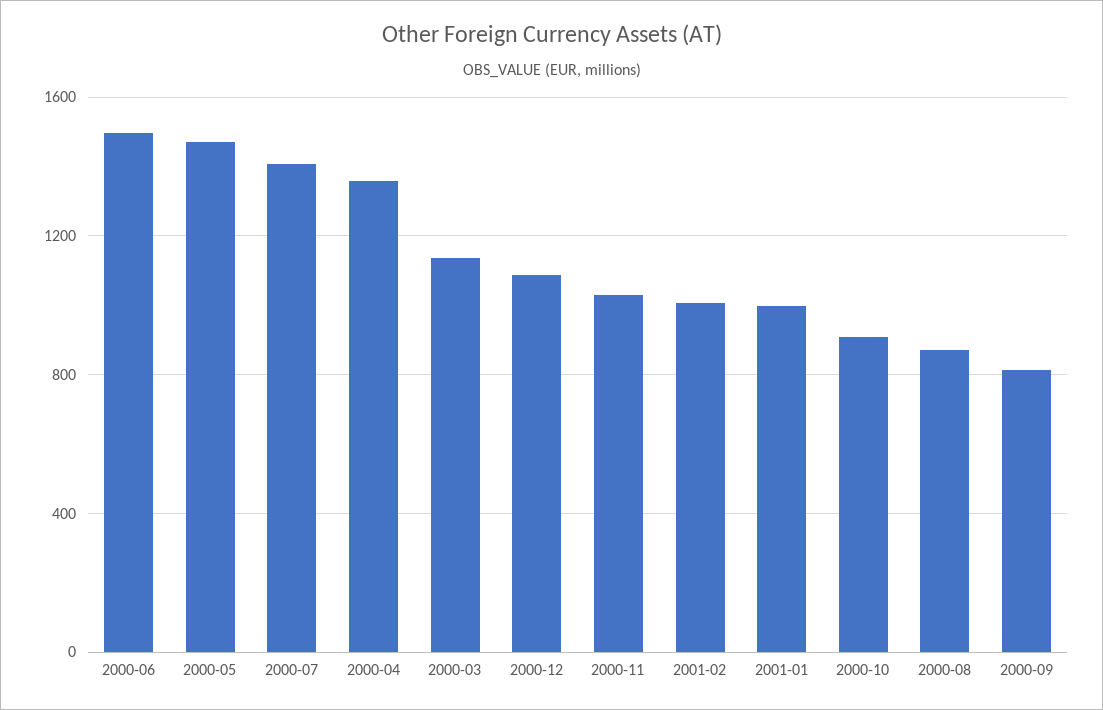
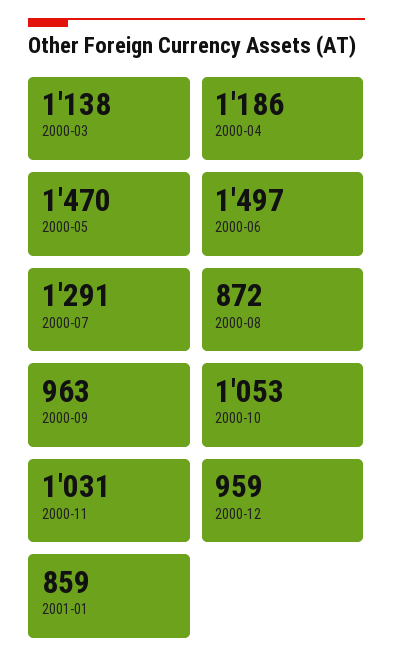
2000-07: 1400 -> 1291
2000-04: 1350 -> 1186
2000-12: 1100 -> 959
2001-02: 1000 -> none
2001-01: 1000 -> 859
2000-10: 900 -> 1053
2000-09: 800 -> 963

